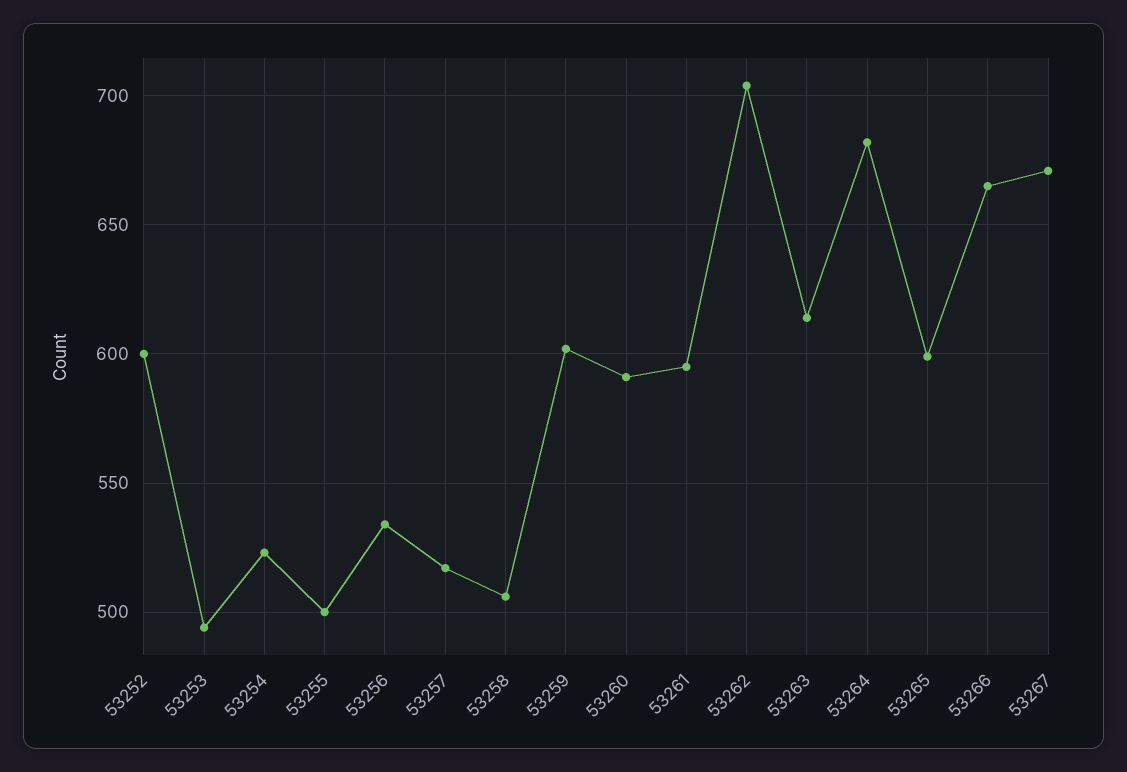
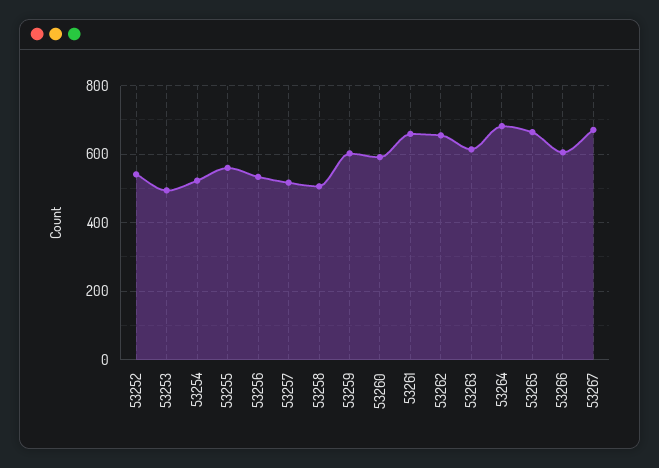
53252: 600 -> 540
53255: 500 -> 560
53261: 595 -> 660
53262: 705 -> 660
53265: 600 -> 660
53266: 665 -> 600

